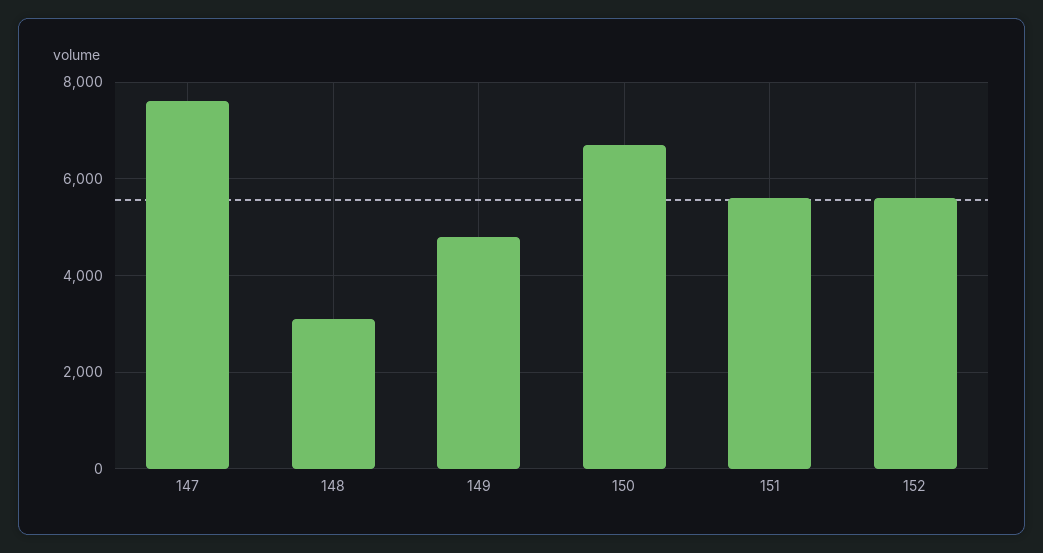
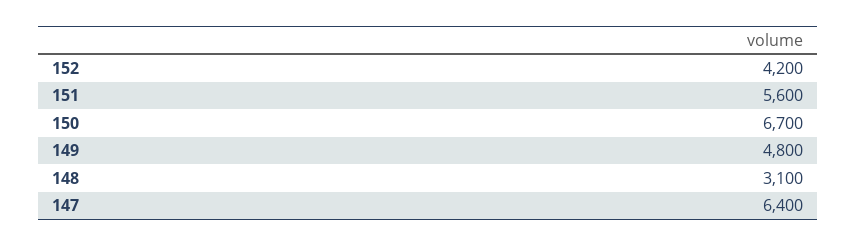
147: 7600 -> 6400
152: 5600 -> 4200

